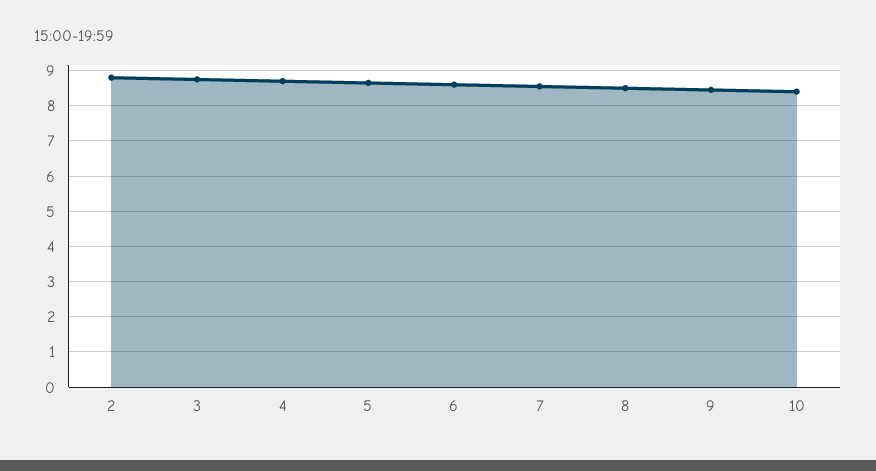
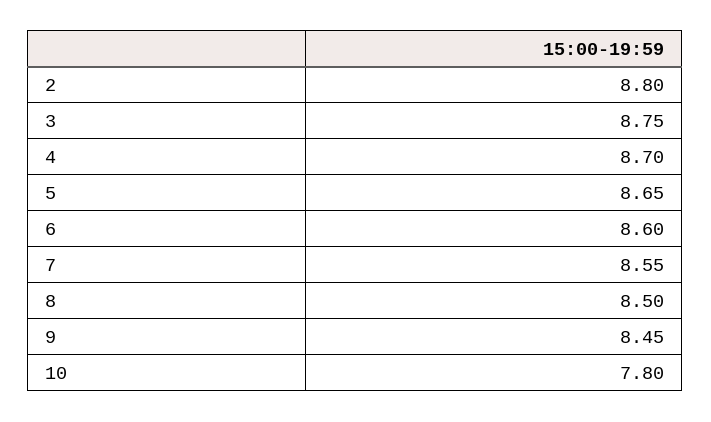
10: 8.4 -> 7.8

